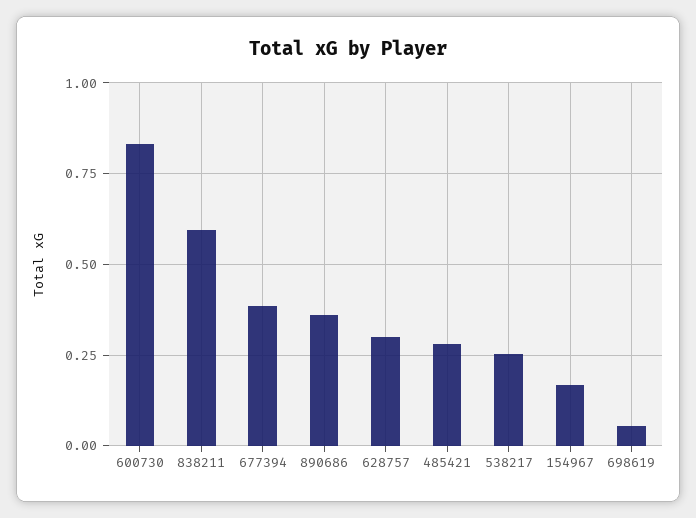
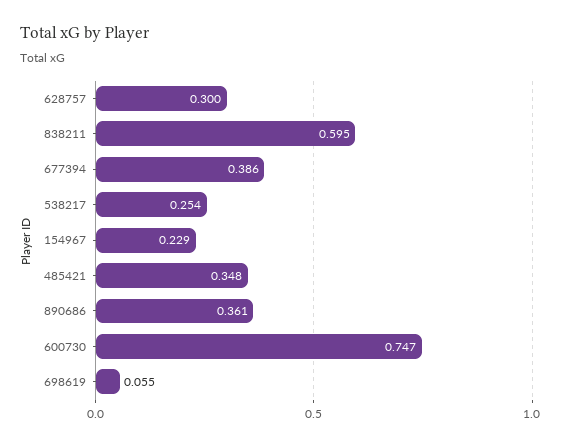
600730: 0.825 -> 0.747
485421: 0.275 -> 0.348
154967: 0.175 -> 0.229

